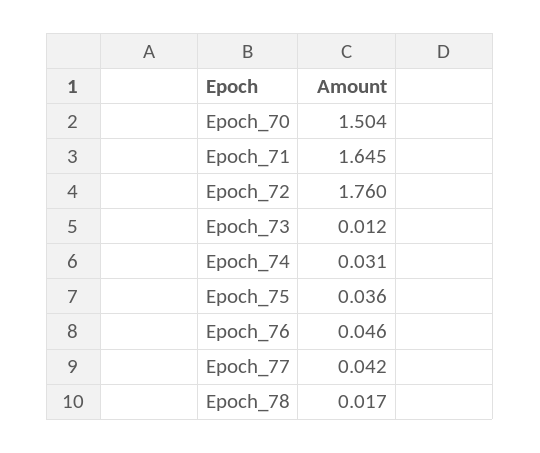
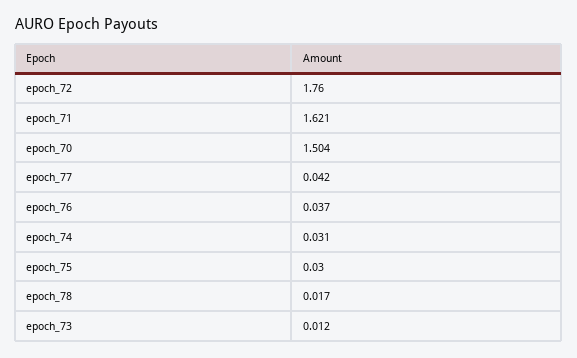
Epoch_71: 1.645 -> 1.621
Epoch_75: 0.036 -> 0.03
Epoch_76: 0.046 -> 0.037

